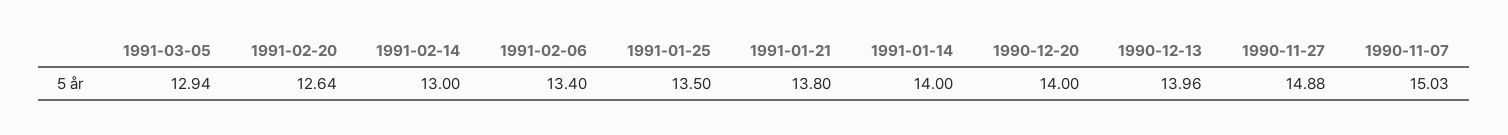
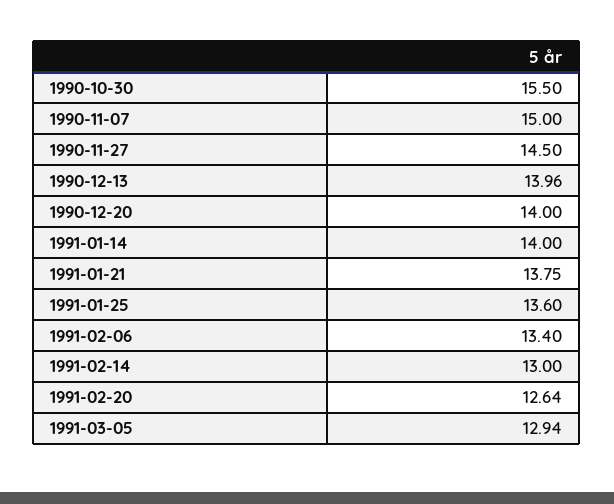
1991-01-25: 13.5 -> 13.6
1991-01-21: 13.8 -> 13.75
1990-11-27: 14.88 -> 14.5
1990-11-07: 15.03 -> 15
1990-10-30: none -> 15.5

